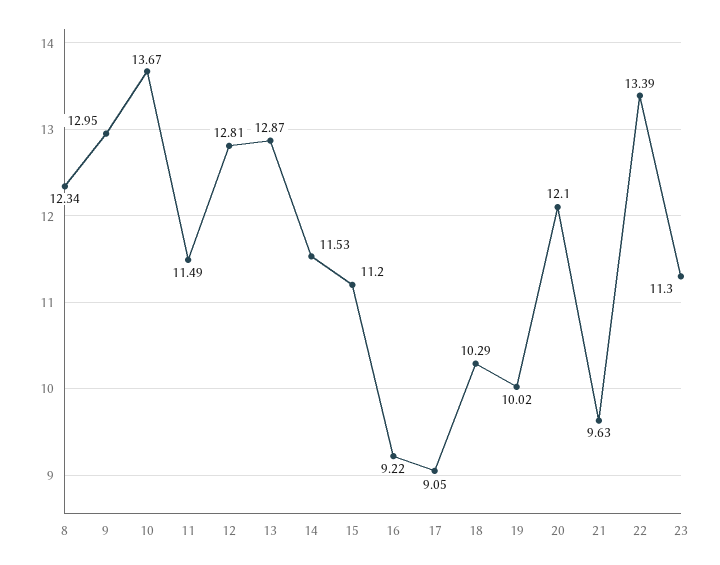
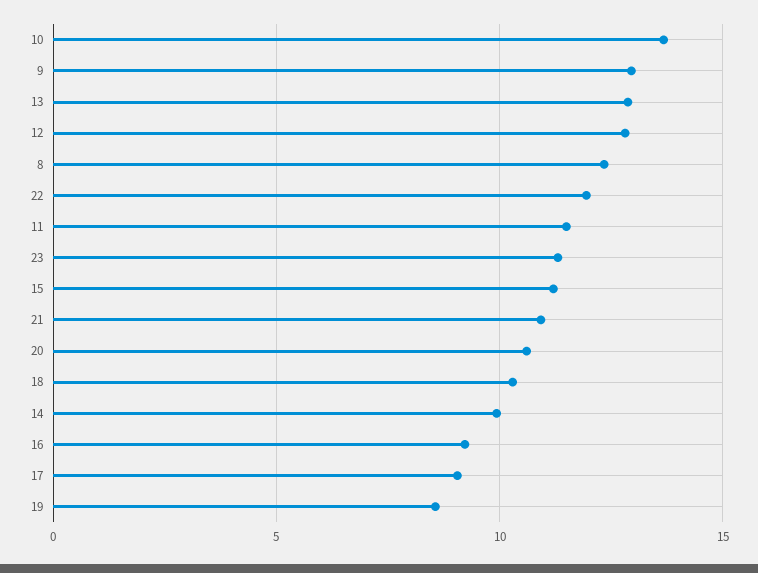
14: 11.53 -> 10
19: 10.02 -> 8.5
20: 12.1 -> 10.5
21: 9.63 -> 11
22: 13.39 -> 12

